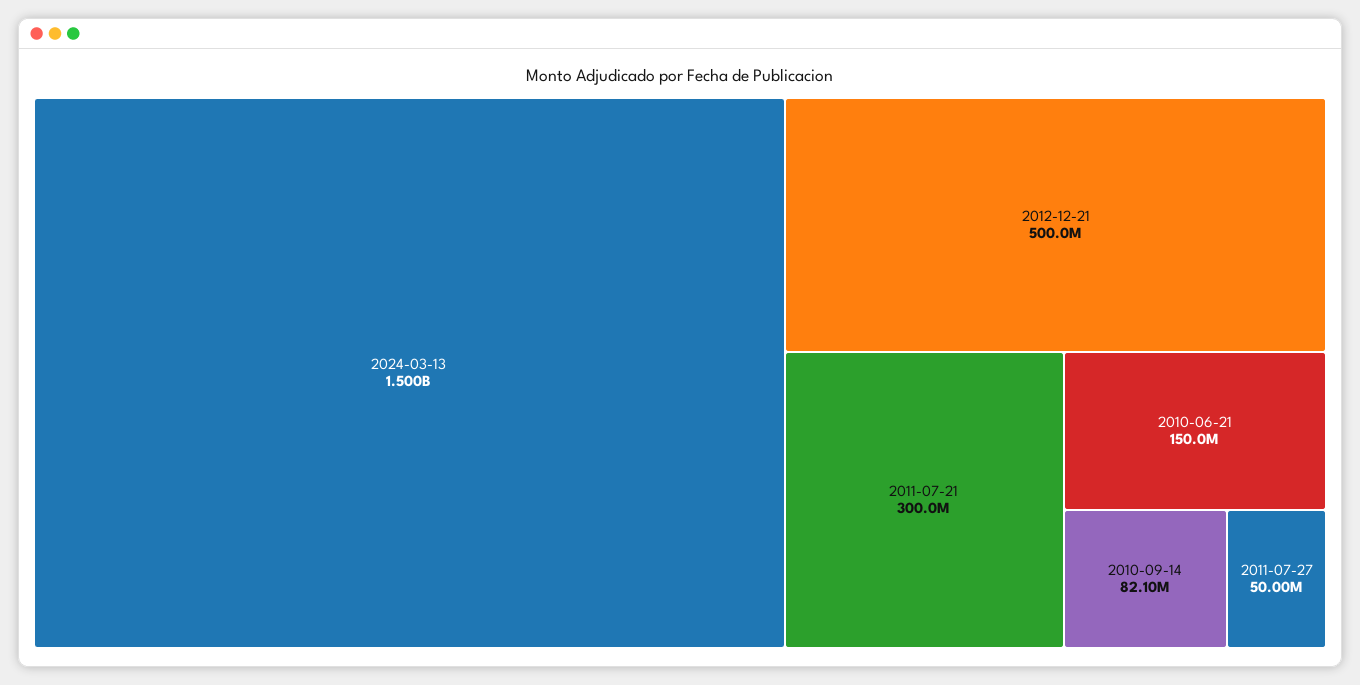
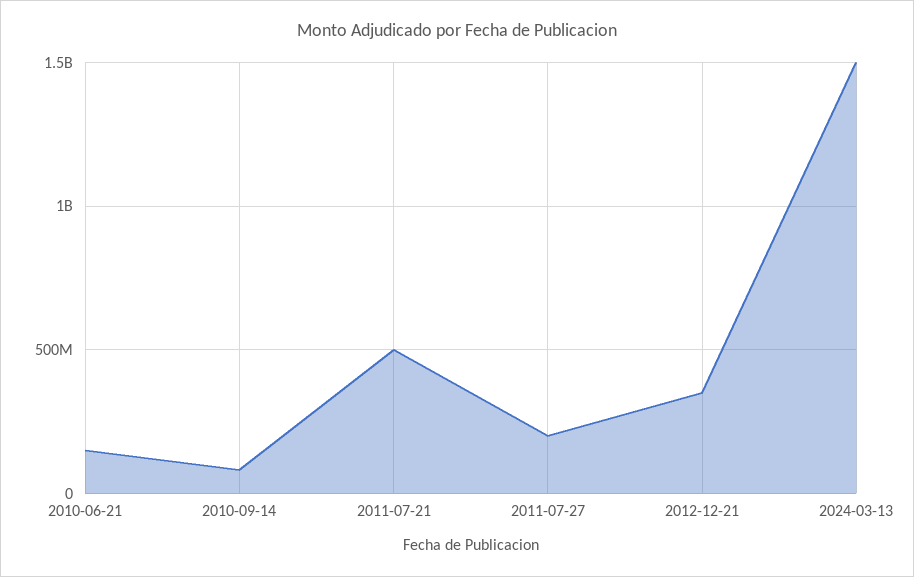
2012-12-21: 500000000 -> 350000000
2011-07-21: 300000000 -> 500000000
2011-07-27: 50000000 -> 200000000

